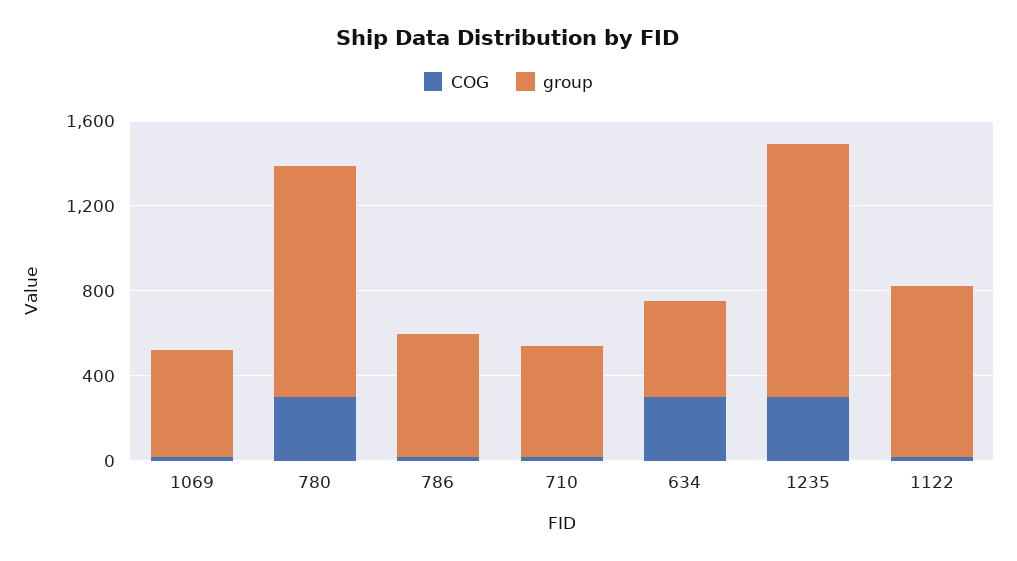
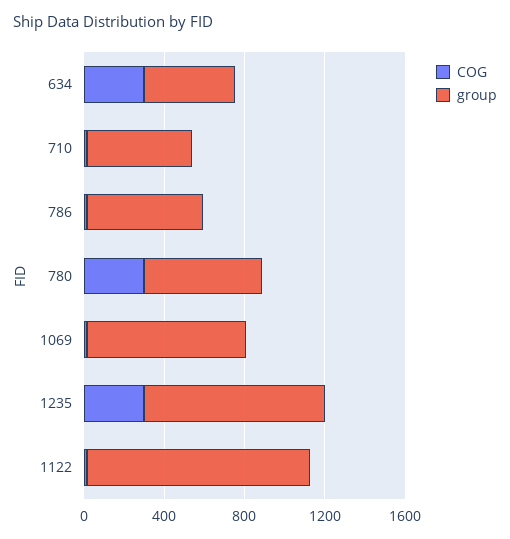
group, 1069: 500 -> 800
group, 780: 1100 -> 600
group, 1235: 1200 -> 900
group, 1122: 800 -> 1100

